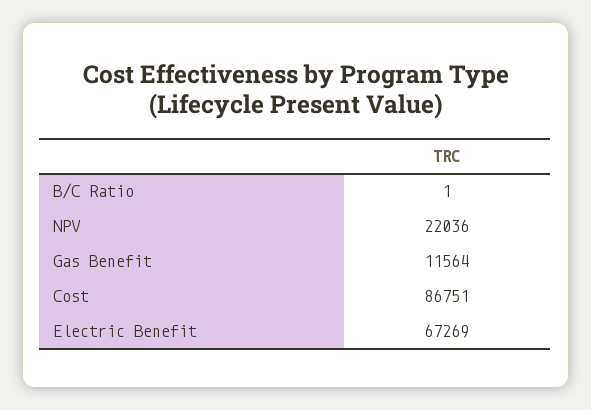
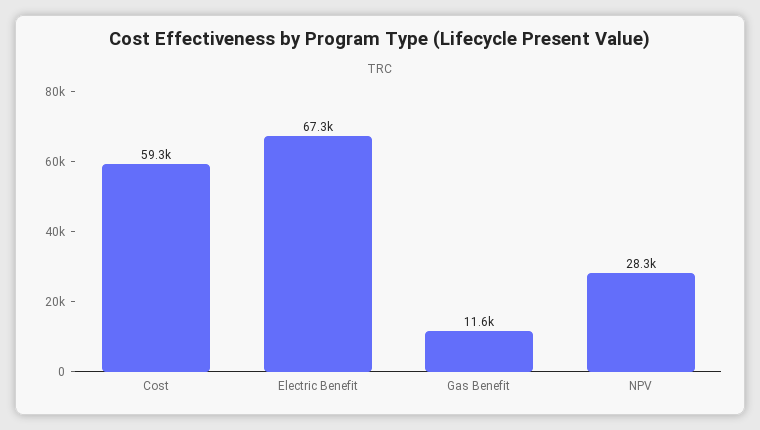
B/C Ratio: 1 -> none
NPV: 22036 -> 28300
Cost: 86751 -> 59300

